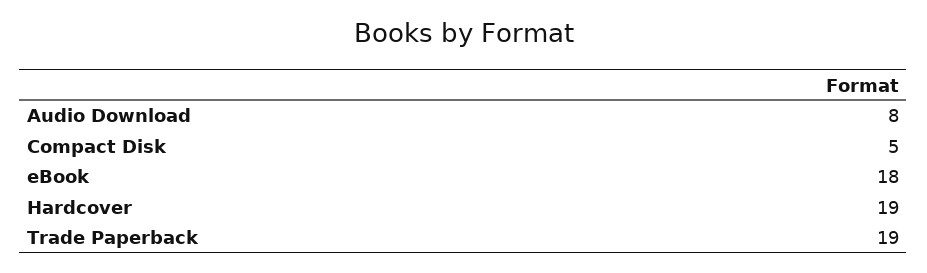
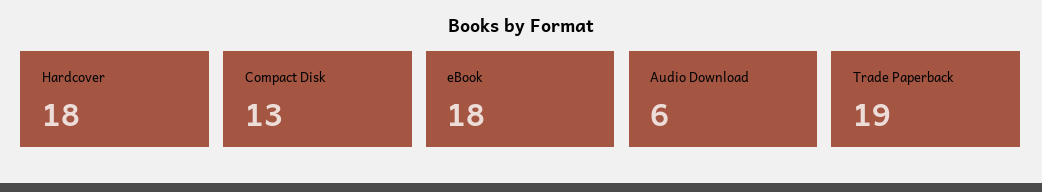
Audio Download: 8 -> 6
Compact Disk: 5 -> 13
Hardcover: 19 -> 18

